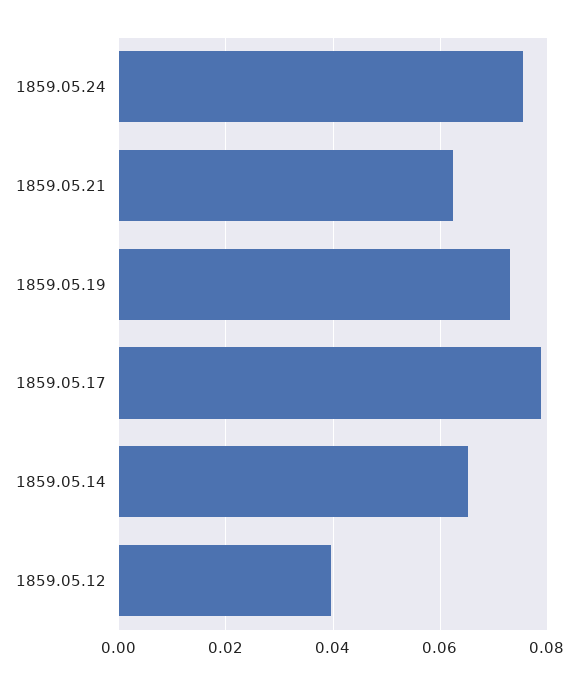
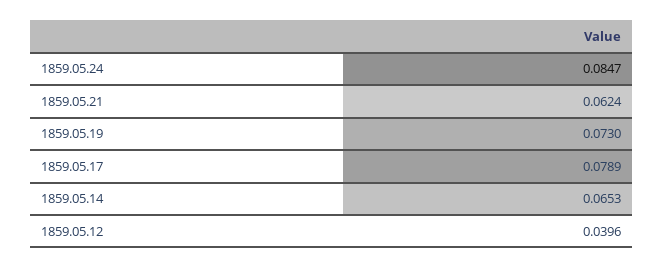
1859.05.24: 0.076 -> 0.0847

